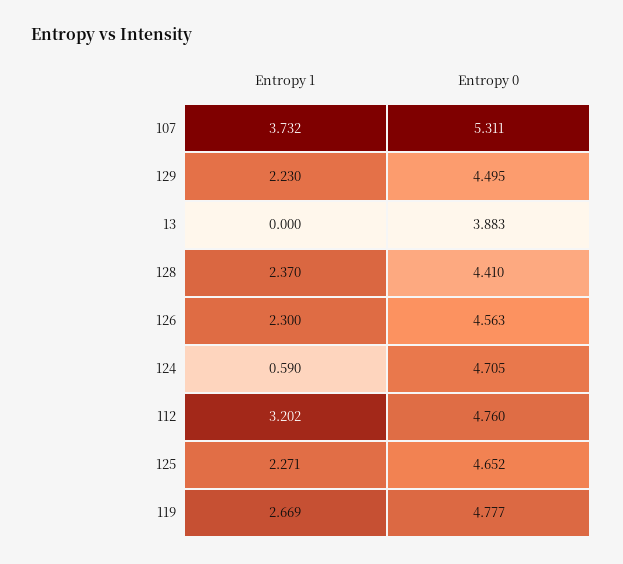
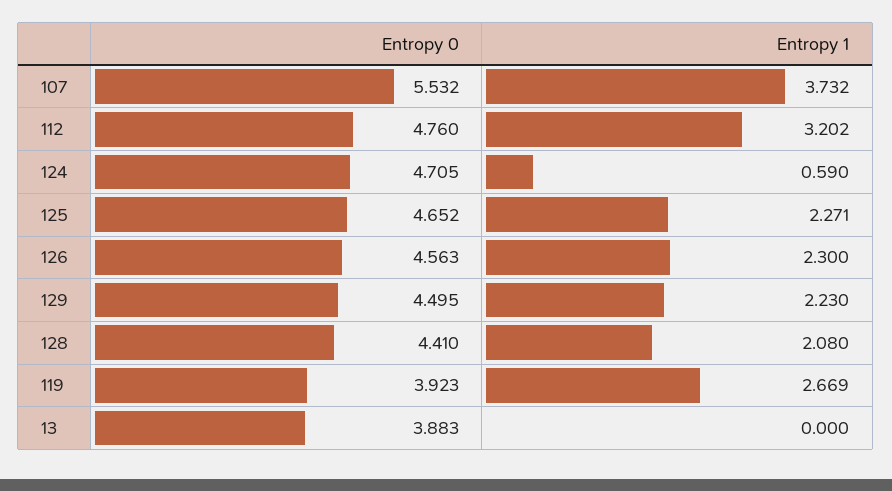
Entropy 0, 107: 5.311 -> 5.532
Entropy 1, 128: 2.37 -> 2.08
Entropy 0, 119: 4.777 -> 3.923

